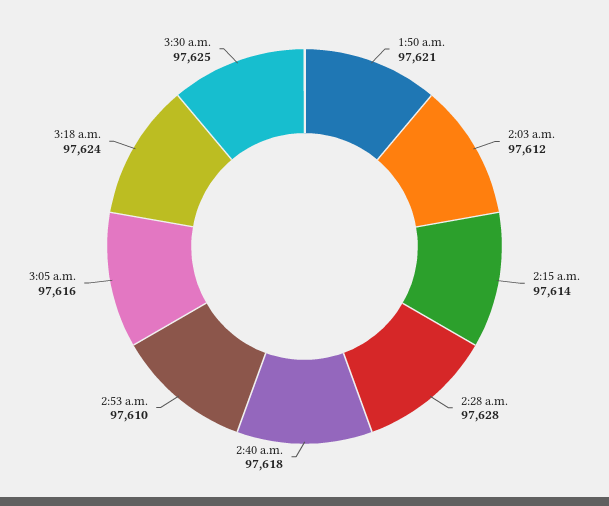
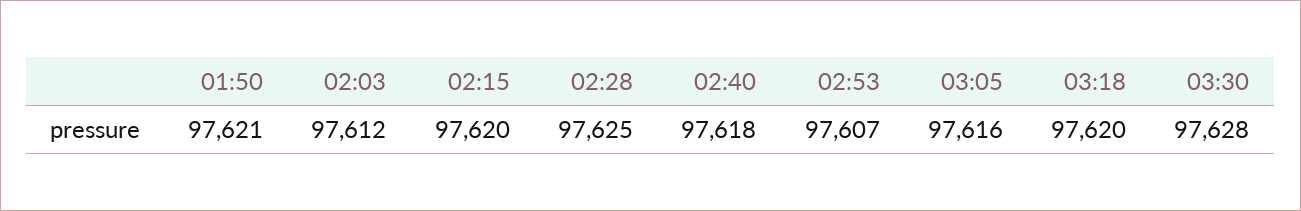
2:15 a.m.: 97614 -> 97620
2:28 a.m.: 97628 -> 97625
2:53 a.m.: 97610 -> 97607
3:18 a.m.: 97624 -> 97620
3:30 a.m.: 97625 -> 97628

